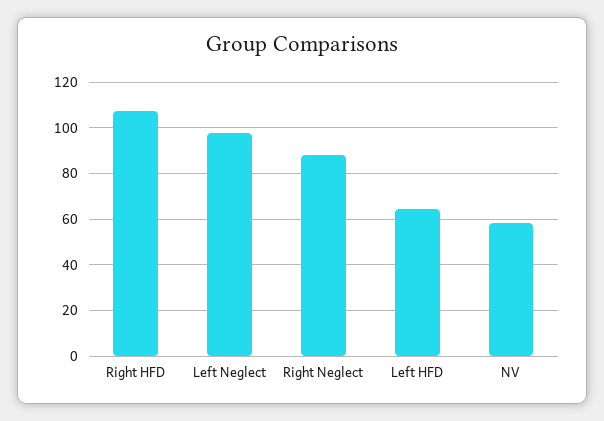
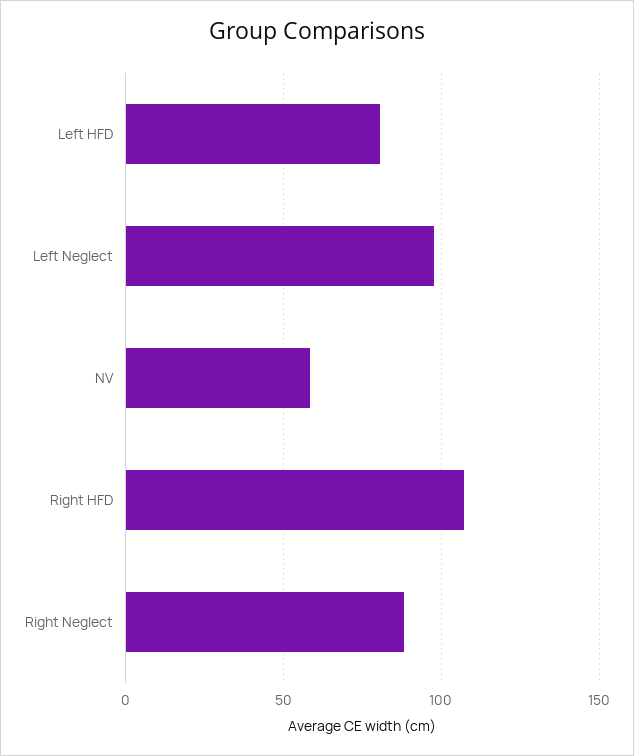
Left HFD: 65 -> 80

